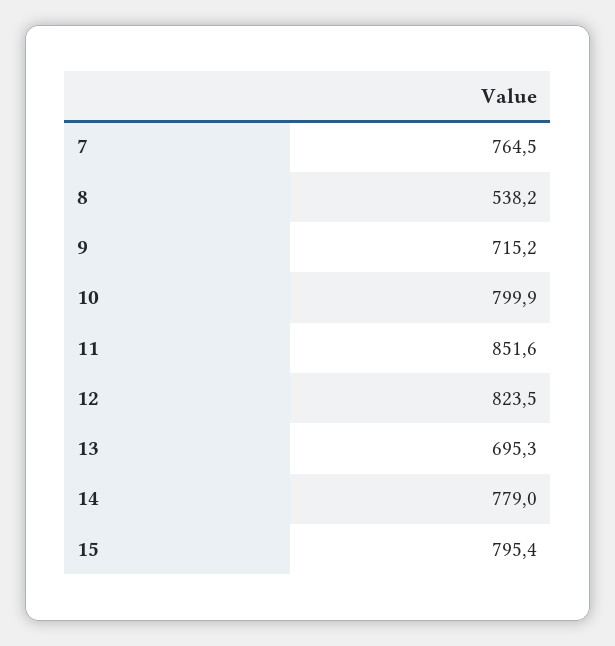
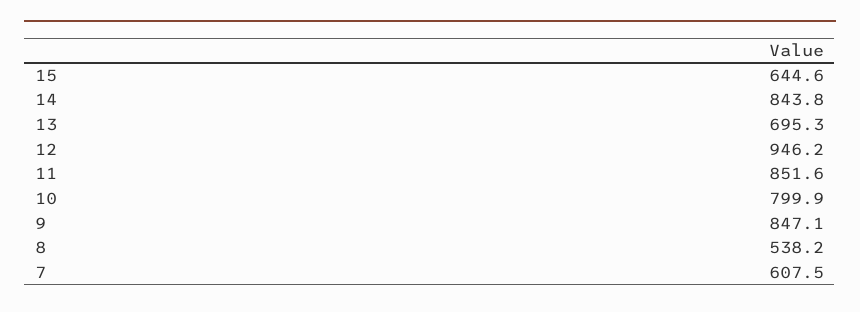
7: 764.5 -> 607.5
9: 715.2 -> 847.1
12: 823.5 -> 946.2
14: 779 -> 843.8
15: 795.4 -> 644.6

